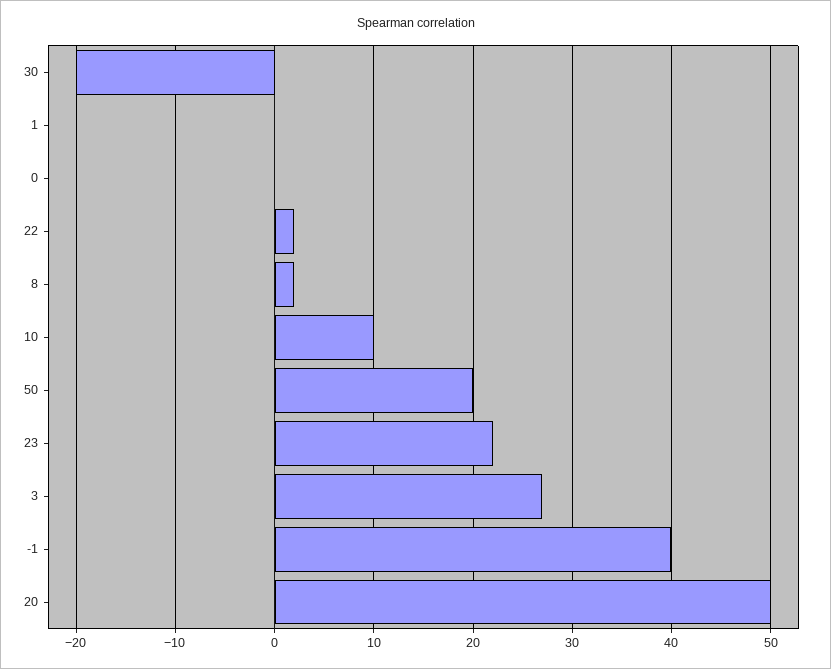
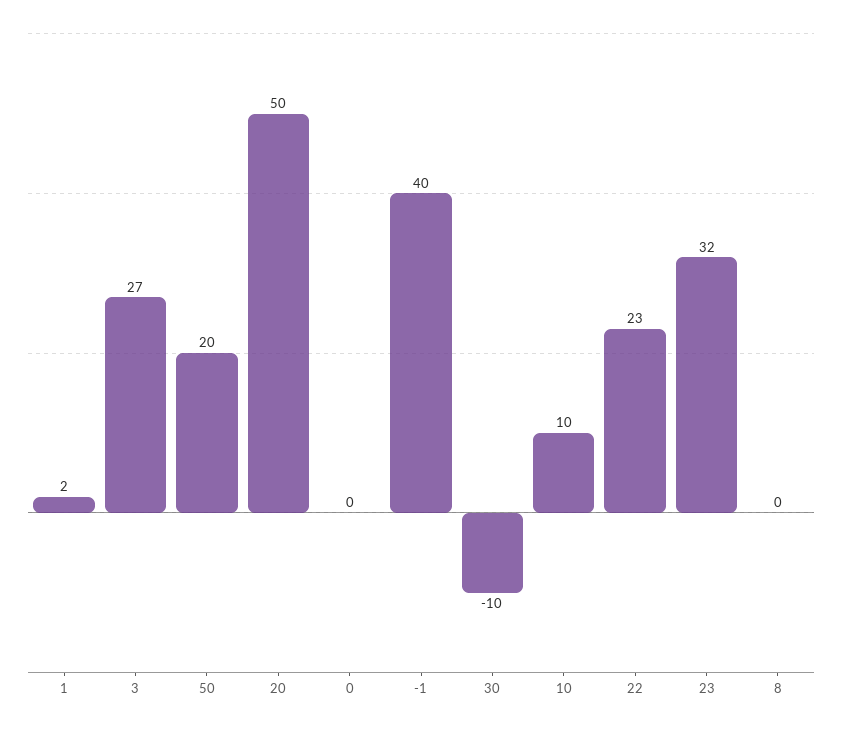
30: -20 -> -10
1: 0 -> 2
22: 2 -> 23
8: 2 -> 0
23: 22 -> 32

